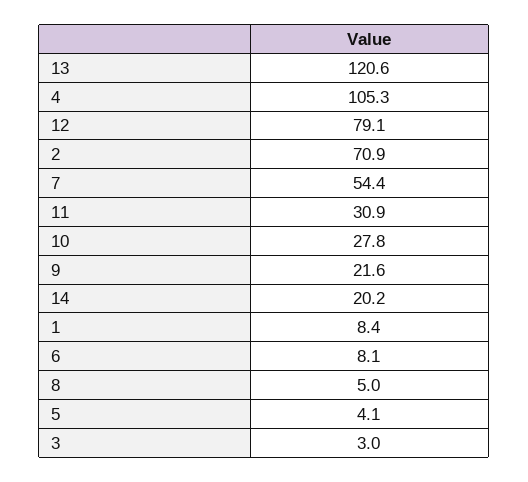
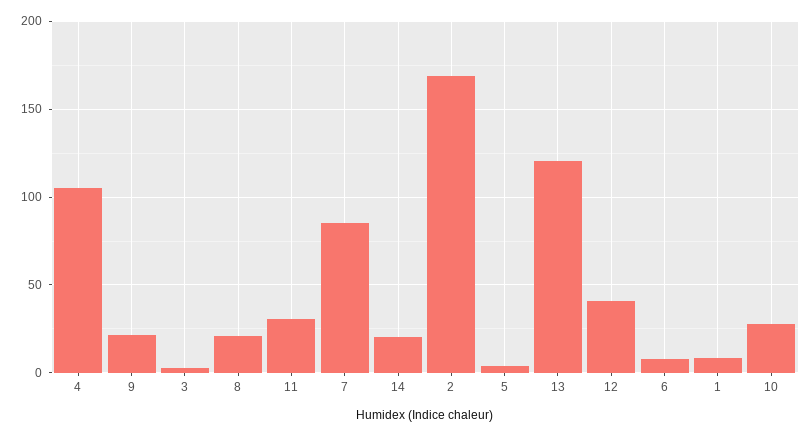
12: 79.1 -> 40
2: 70.9 -> 170
7: 54.4 -> 85
8: 5 -> 20

